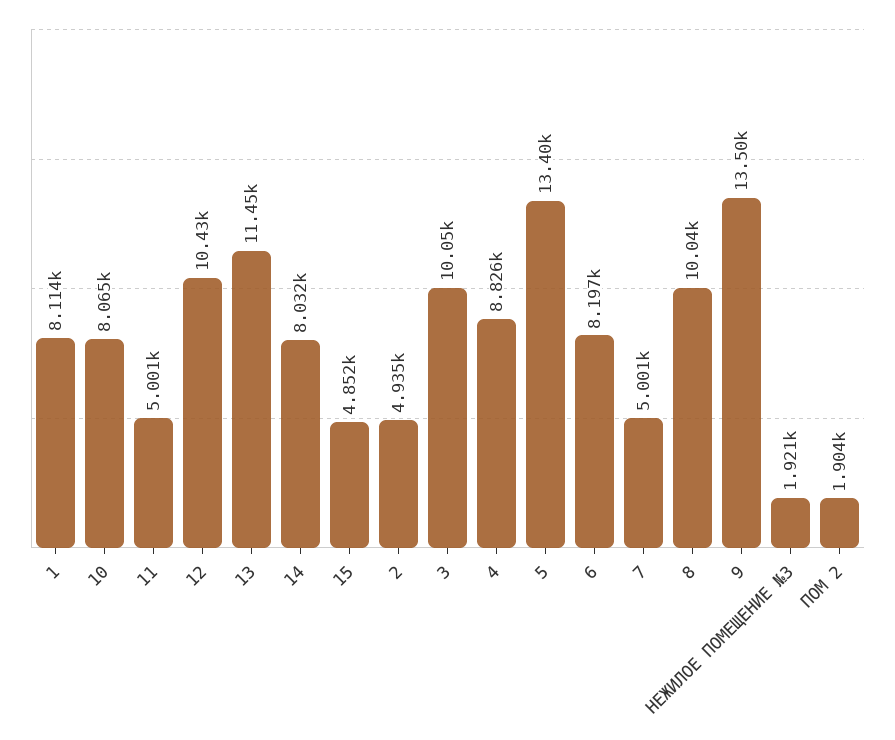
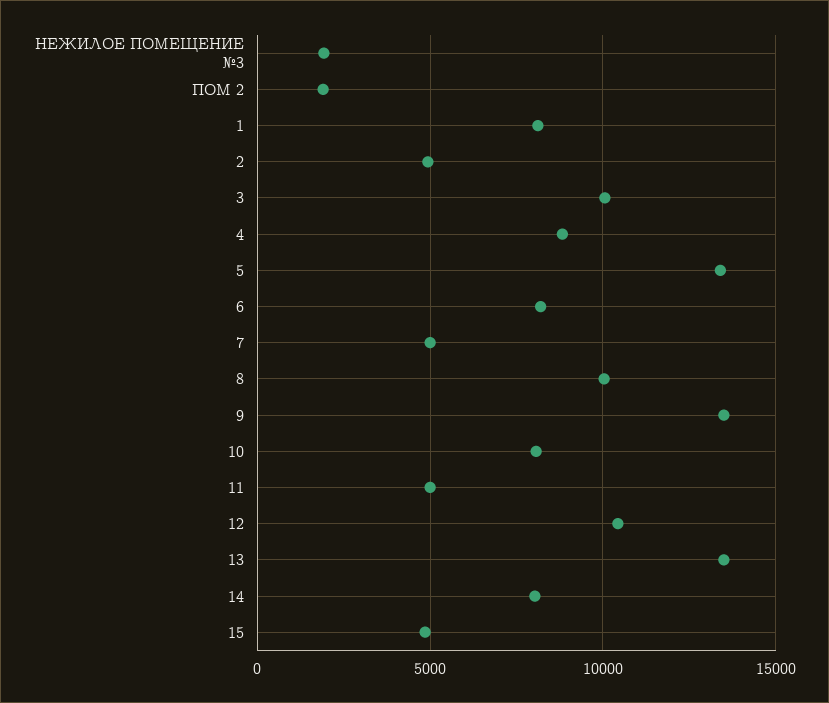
13: 11450 -> 13500

